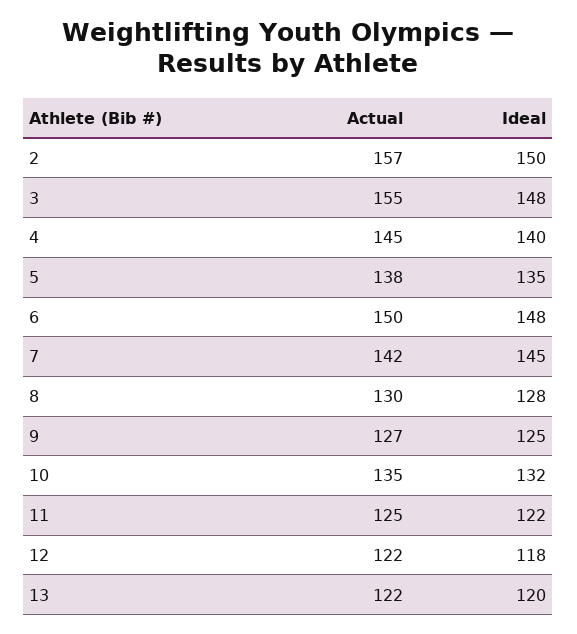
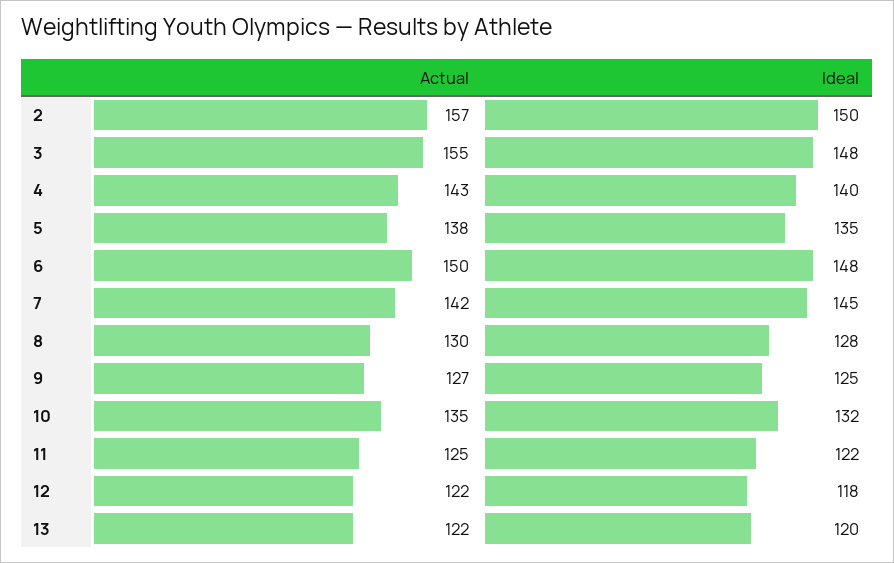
Actual, 4: 145 -> 143

